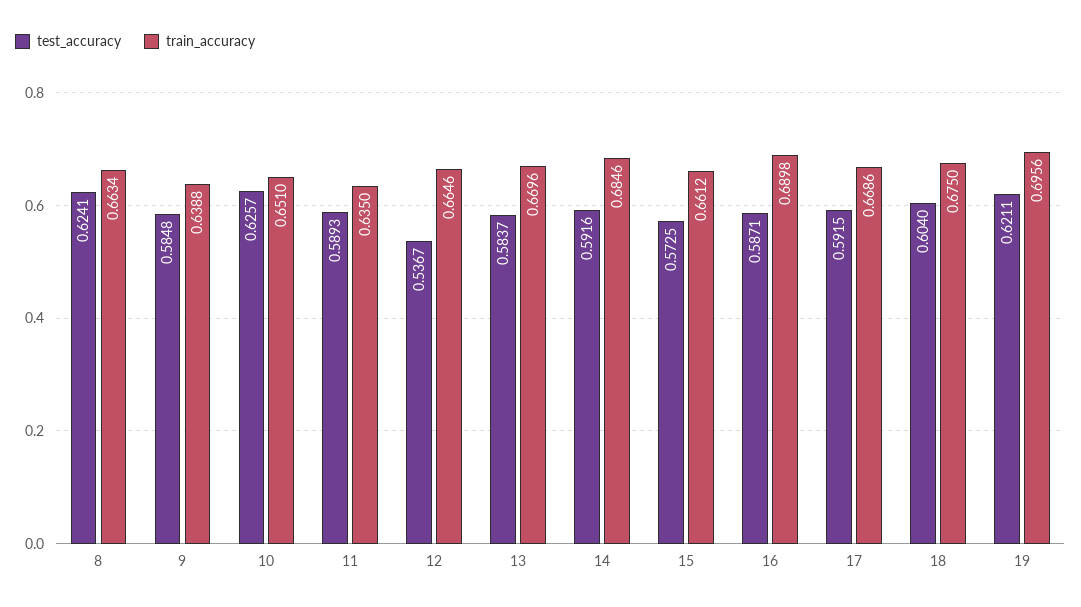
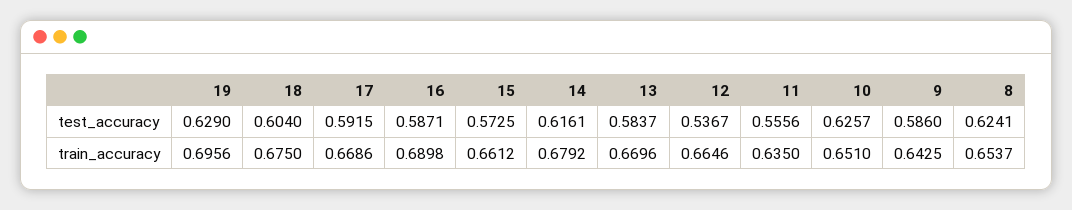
train_accuracy, 8: 0.6634 -> 0.6537
test_accuracy, 9: 0.5848 -> 0.586
train_accuracy, 9: 0.6388 -> 0.6425
test_accuracy, 11: 0.5893 -> 0.5556
test_accuracy, 14: 0.5916 -> 0.6161
train_accuracy, 14: 0.6846 -> 0.6792
test_accuracy, 19: 0.6211 -> 0.629

